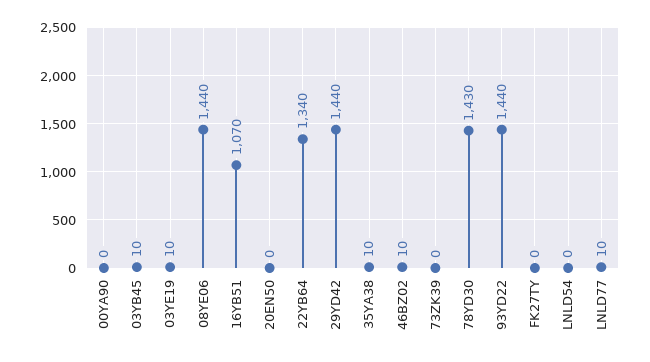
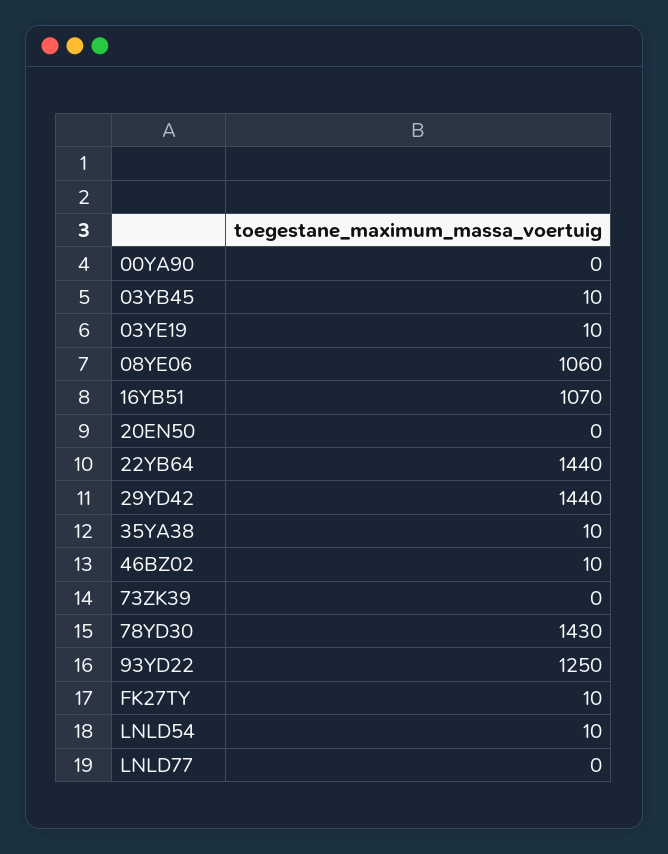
08YE06: 1440 -> 1060
22YB64: 1340 -> 1440
93YD22: 1440 -> 1250
FK27TY: 0 -> 10
LNLD54: 0 -> 10
LNLD77: 10 -> 0

